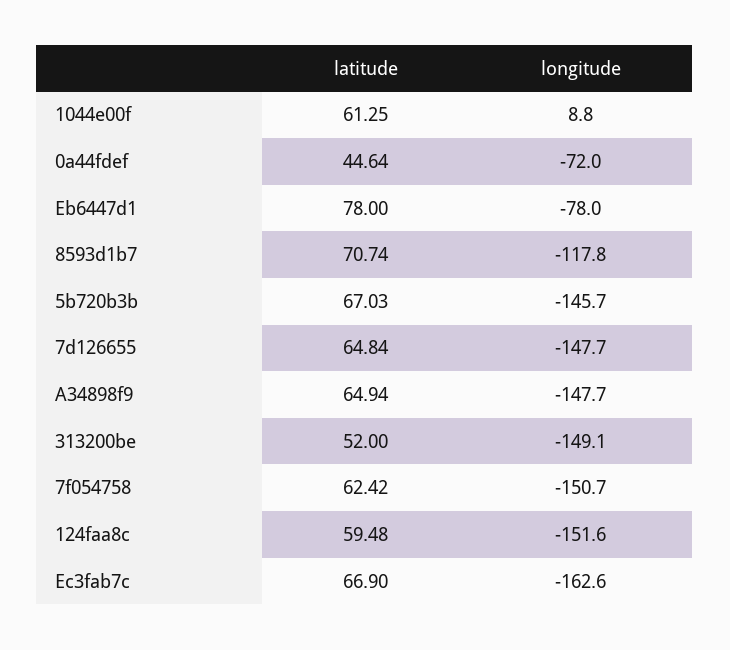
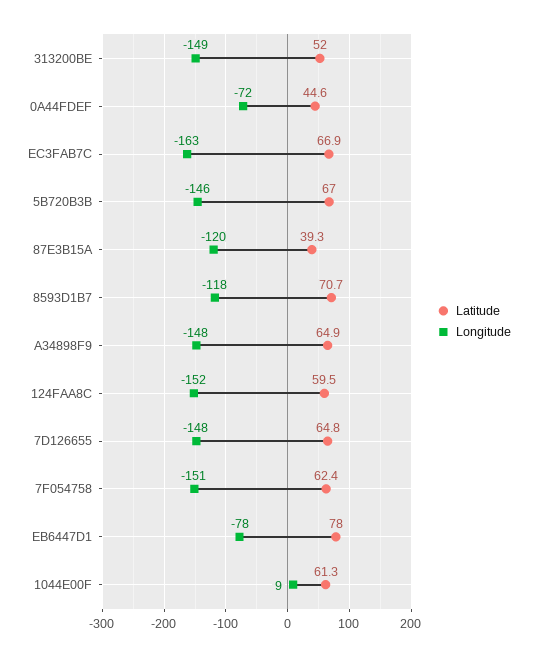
latitude, 87E3B15A: none -> 39.3
longitude, 87E3B15A: none -> -120

